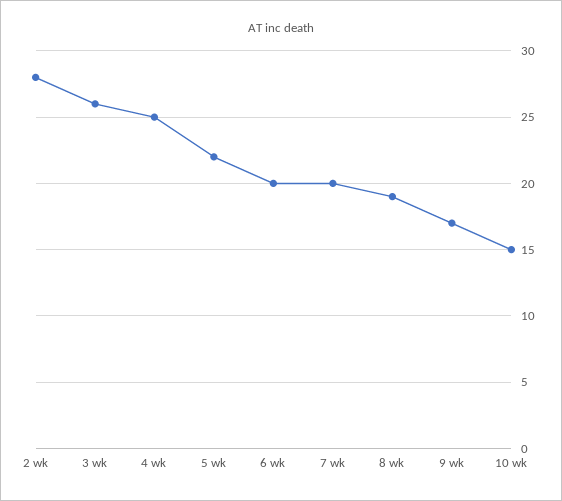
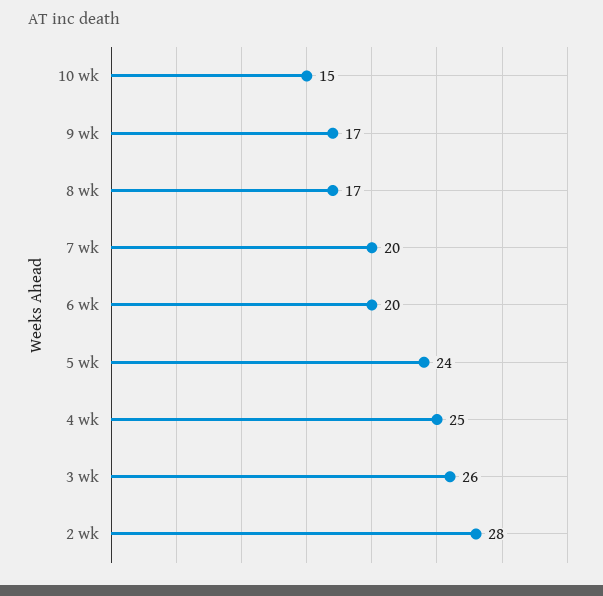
5 wk: 22 -> 24
8 wk: 19 -> 17

